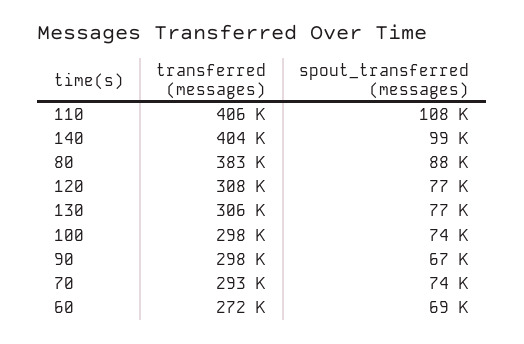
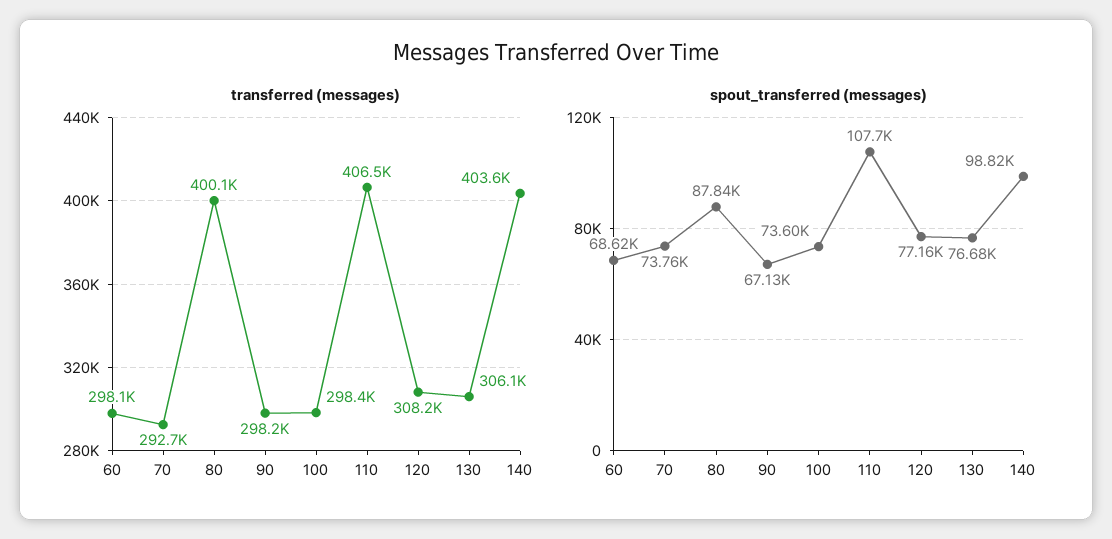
transferred (messages), 80: 383000 -> 400100
transferred (messages), 60: 272000 -> 298100

